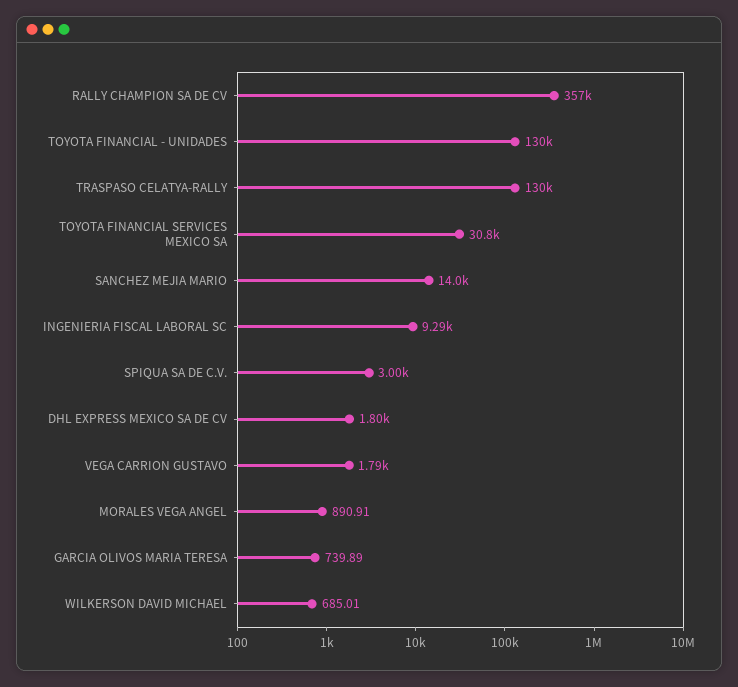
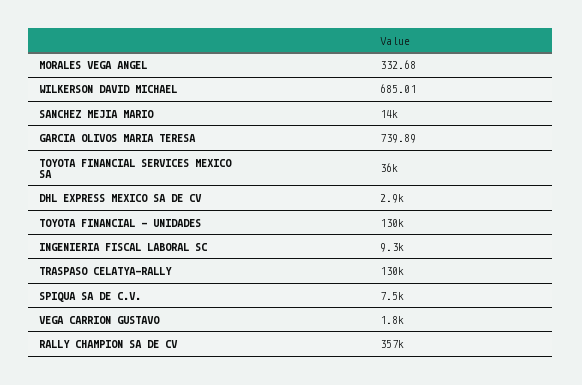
TOYOTA FINANCIAL SERVICES MEXICO SA: 30800 -> 36000
SPIQUA SA DE C.V.: 3000 -> 7500
DHL EXPRESS MEXICO SA DE CV: 1800 -> 2900
MORALES VEGA ANGEL: 890.91 -> 332.68

